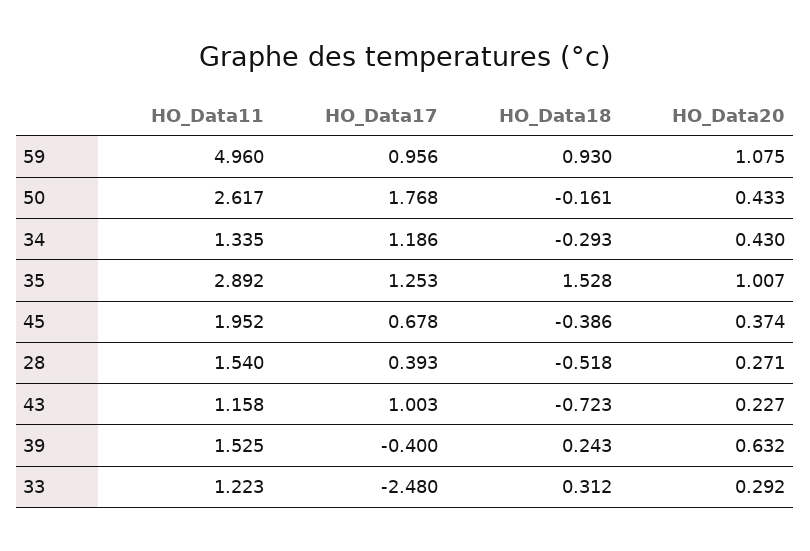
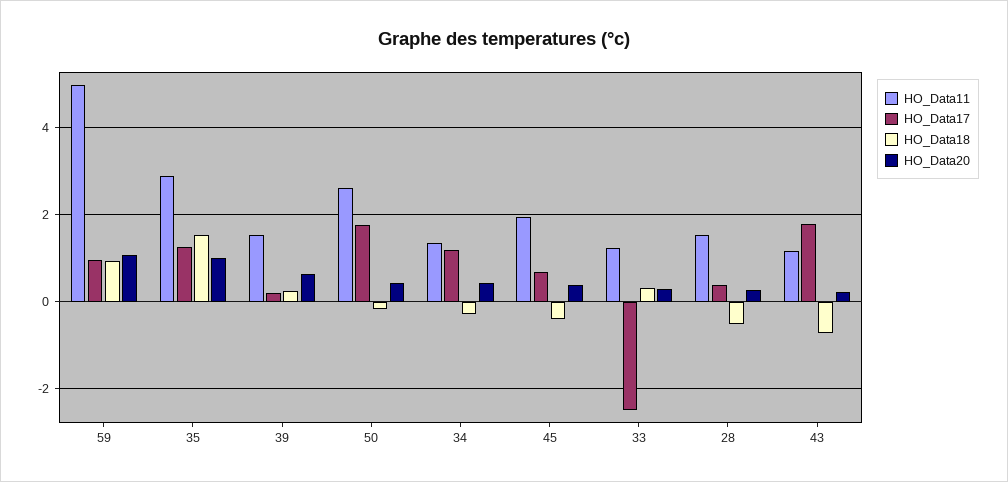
HO_Data17, 43: 1.003 -> 1.8
HO_Data17, 39: -0.4 -> 0.2

